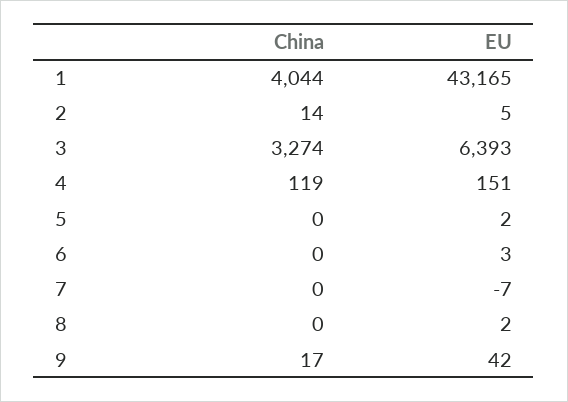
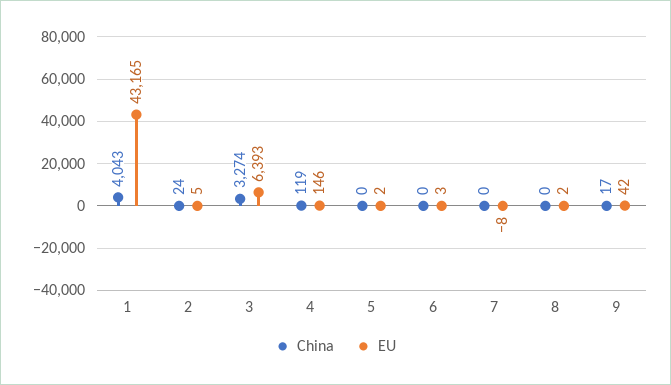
China, 1: 4044 -> 4043
China, 2: 14 -> 24
EU, 4: 151 -> 146
EU, 7: -7 -> -8

